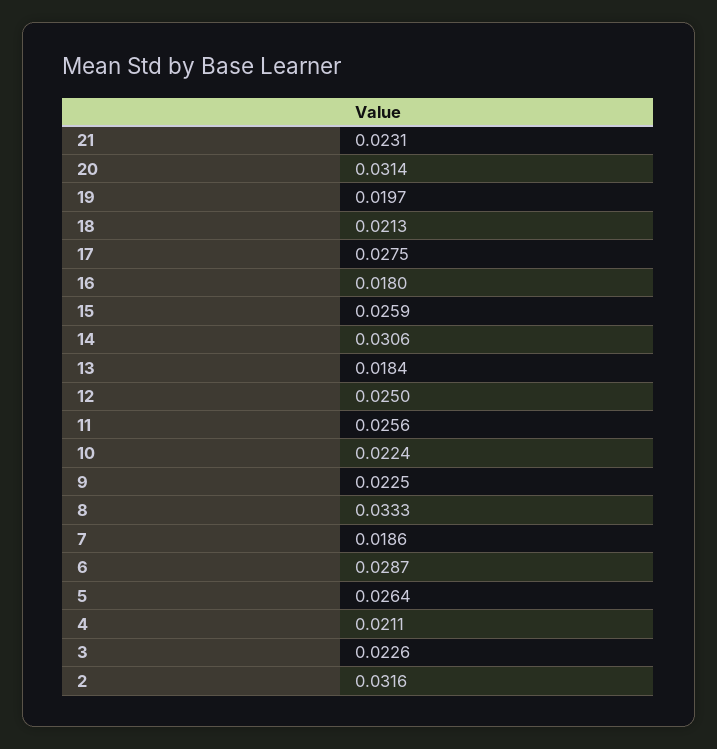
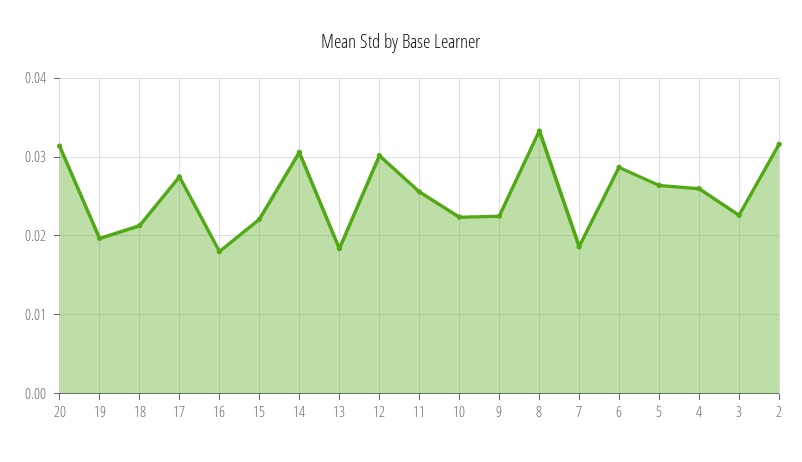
21: 0.0231 -> none
15: 0.0259 -> 0.022
12: 0.025 -> 0.03
4: 0.0211 -> 0.026

